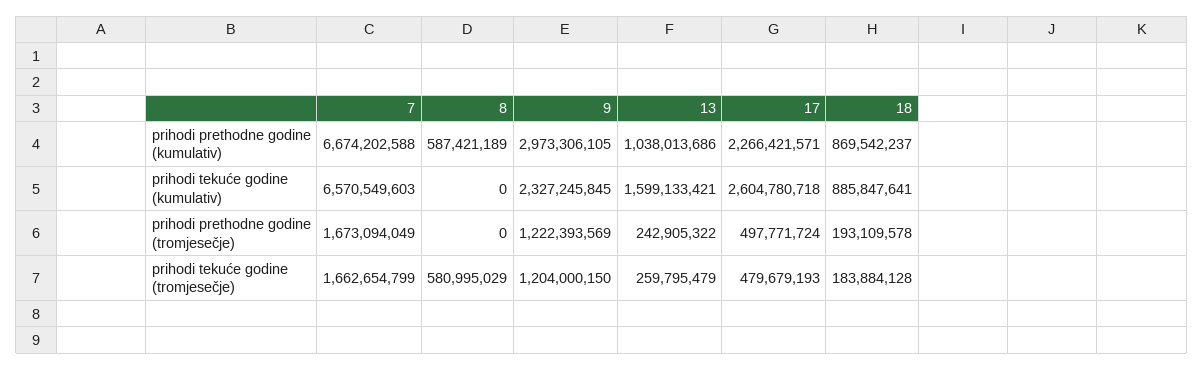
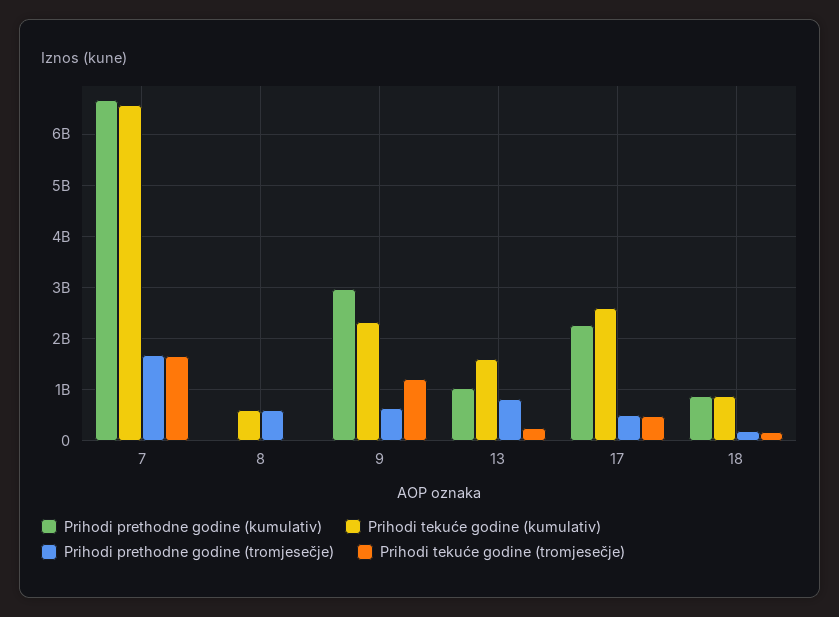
prihodi prethodne godine (kumulativ), 8: 587421189 -> 0
prihodi tekuće godine (kumulativ), 8: 0 -> 600000000
prihodi prethodne godine (tromjesečje), 8: 0 -> 600000000
prihodi prethodne godine (tromjesečje), 9: 1222393569 -> 600000000
prihodi prethodne godine (tromjesečje), 13: 242905322 -> 800000000
prihodi tekuće godine (tromjesečje), 8: 580995029 -> 0

